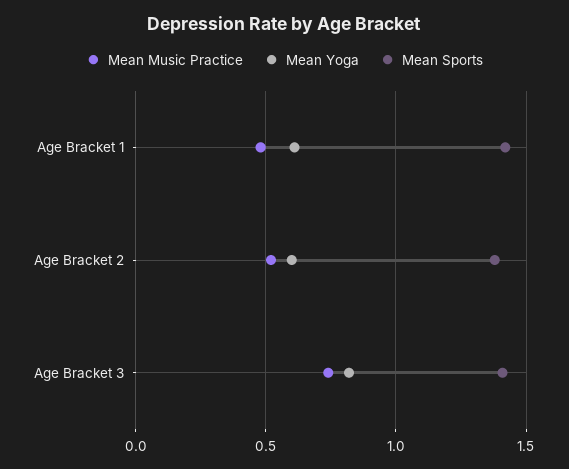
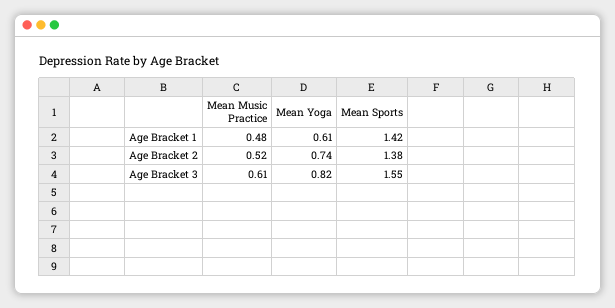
Mean Yoga, Age Bracket 2: 0.6 -> 0.74
Mean Music Practice, Age Bracket 3: 0.75 -> 0.61
Mean Sports, Age Bracket 3: 1.4 -> 1.55

